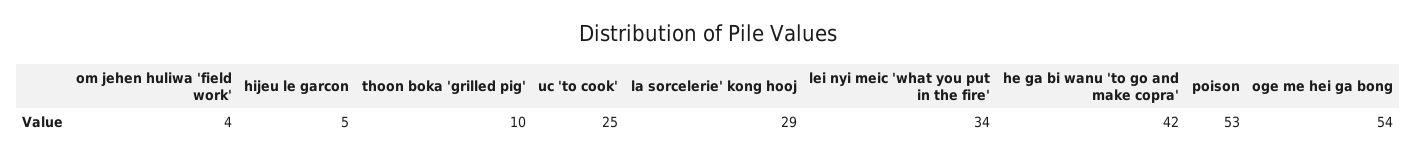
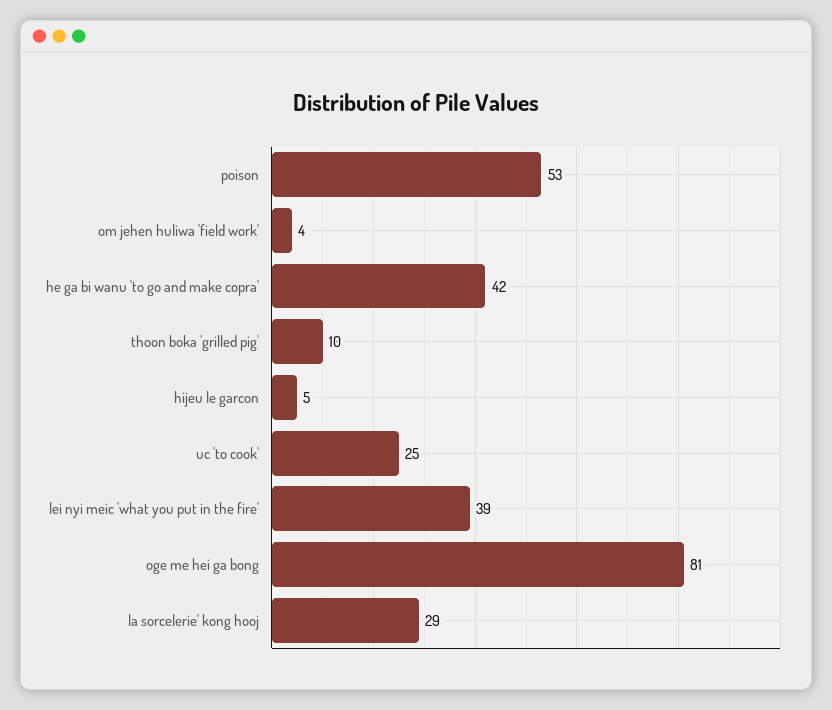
lei nyi meic 'what you put in the fire': 34 -> 39
oge me hei ga bong: 54 -> 81

